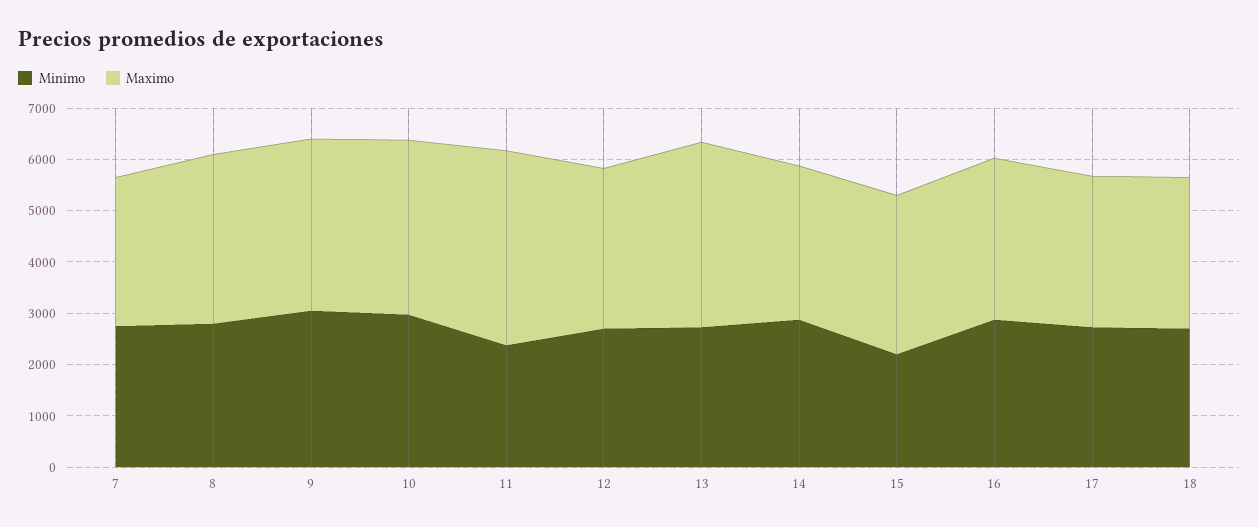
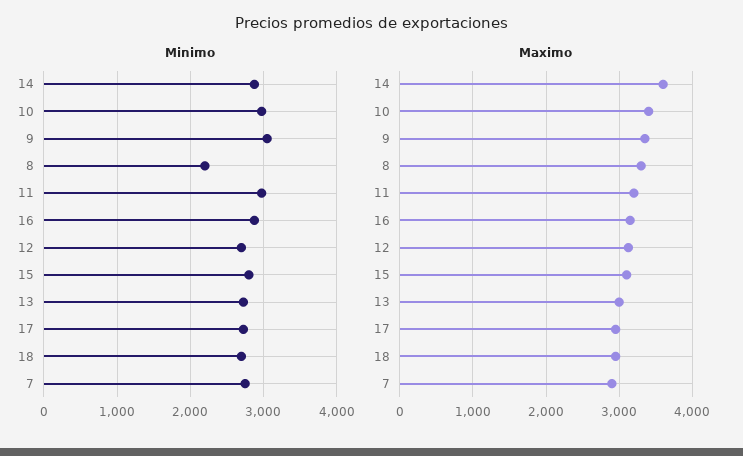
Minimo, 8: 2800 -> 2200
Minimo, 11: 2400 -> 3000
Maximo, 11: 3800 -> 3200
Maximo, 13: 3600 -> 3000
Maximo, 14: 3000 -> 3600
Minimo, 15: 2200 -> 2800

